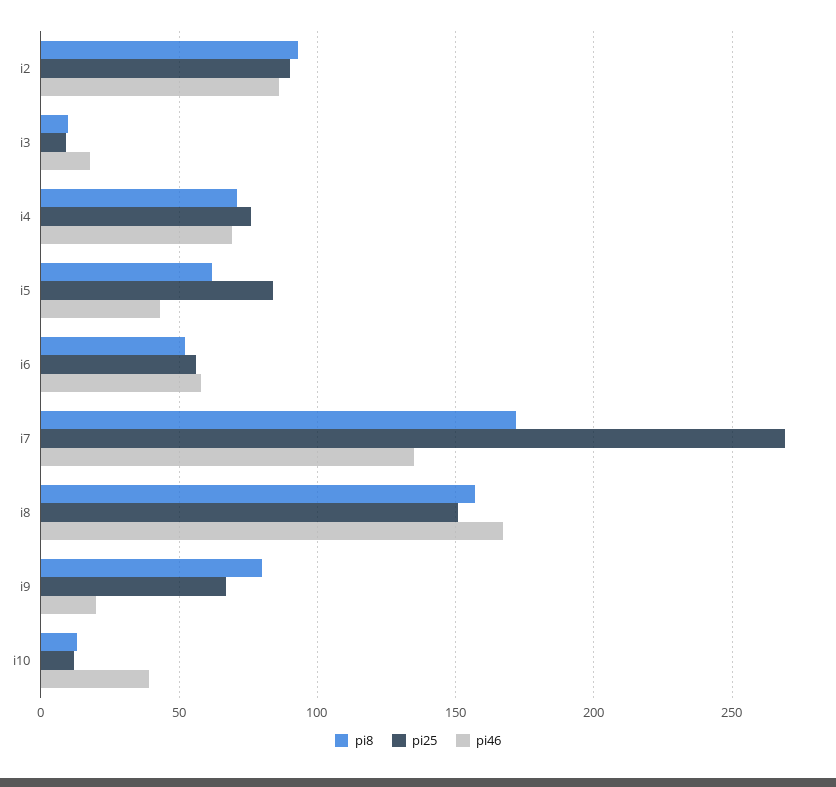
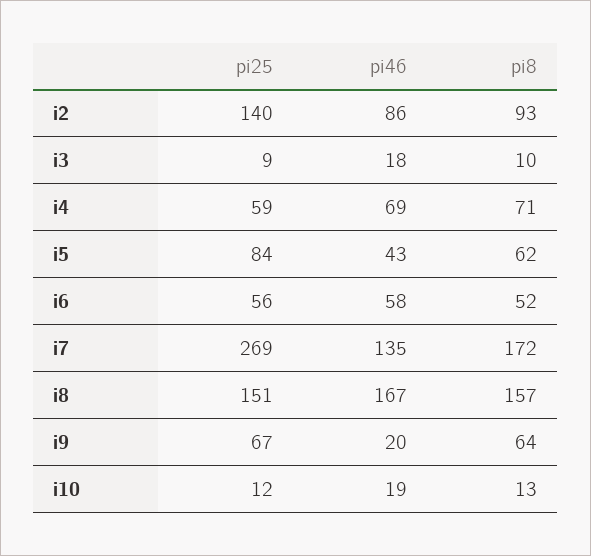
pi25, i2: 90 -> 140
pi25, i4: 75 -> 59
pi8, i9: 80 -> 64
pi46, i10: 40 -> 19

